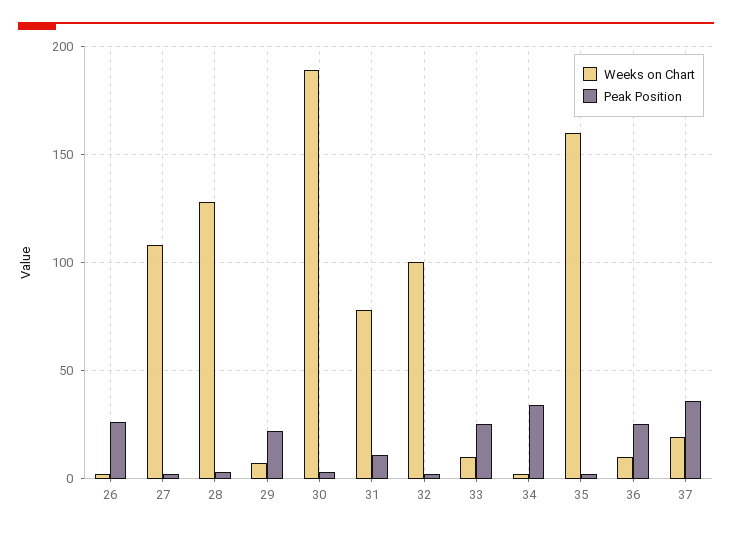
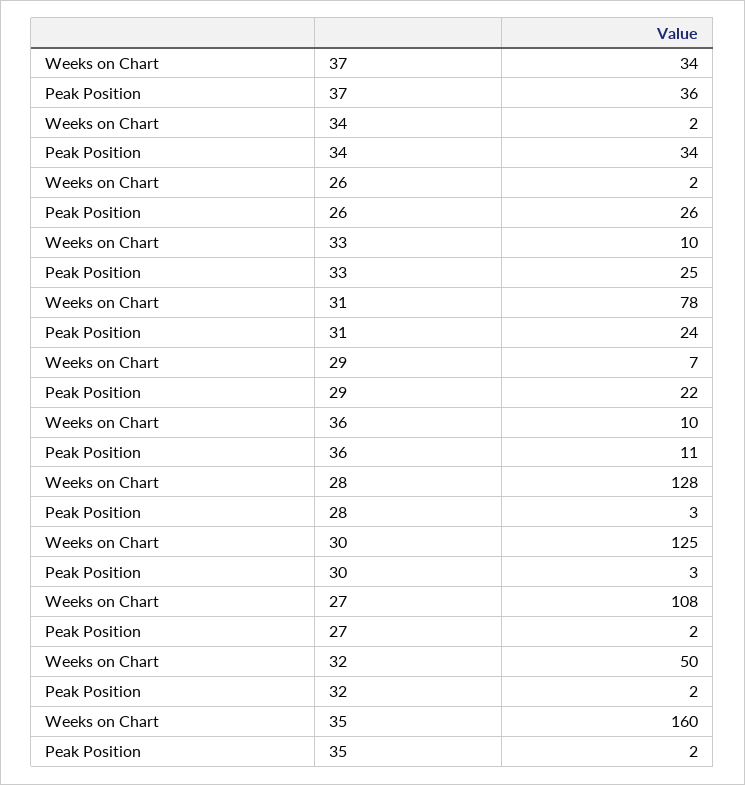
Weeks on Chart, 30: 190 -> 125
Peak Position, 31: 10 -> 24
Weeks on Chart, 32: 100 -> 50
Peak Position, 36: 25 -> 11
Weeks on Chart, 37: 20 -> 34

